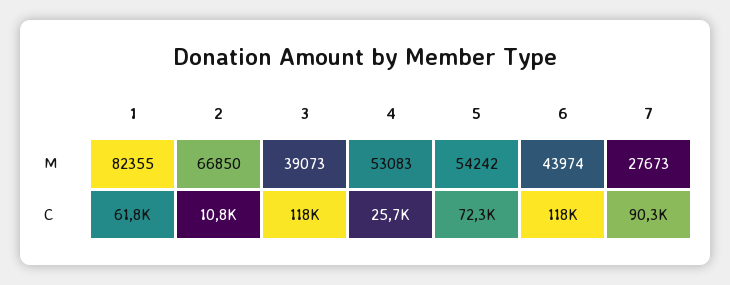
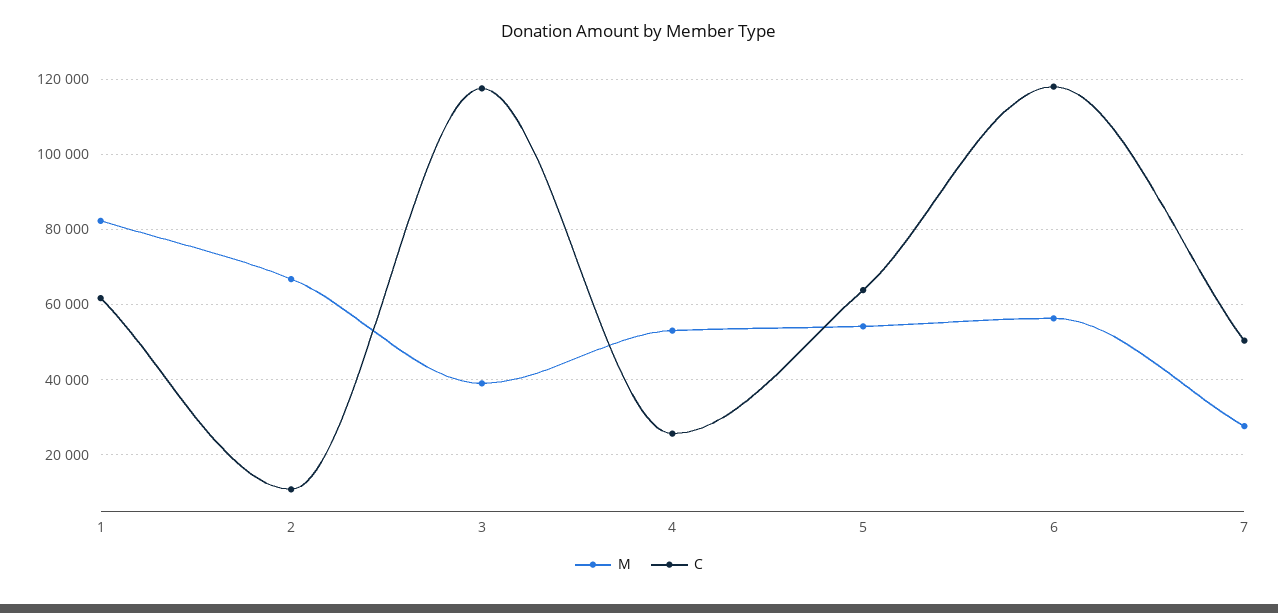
M, 6: 43974 -> 56000
C, 5: 72300 -> 64000
C, 7: 90300 -> 50000

